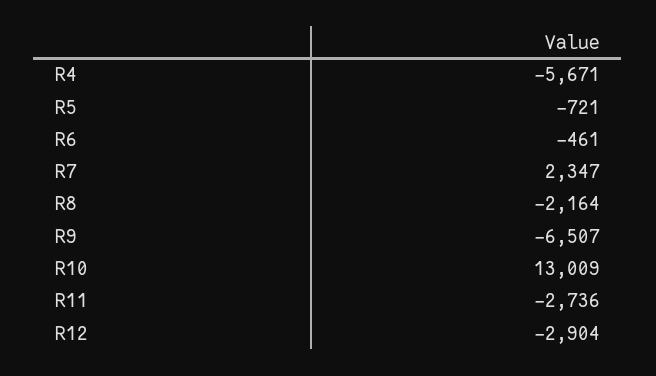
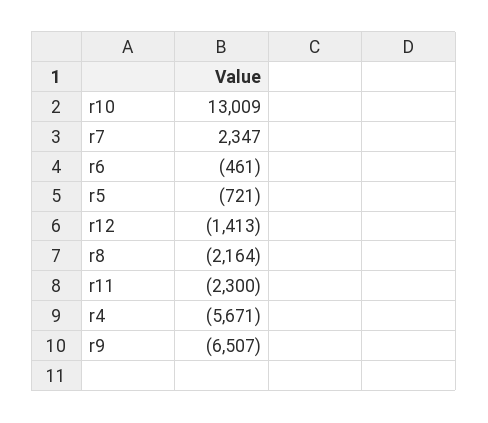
R11: -2736 -> -2300
R12: -2904 -> -1413

